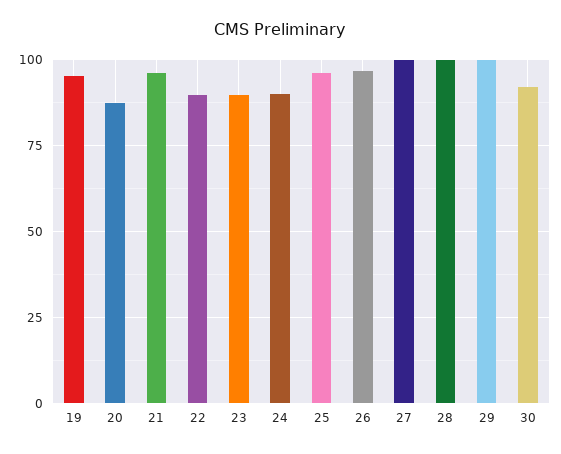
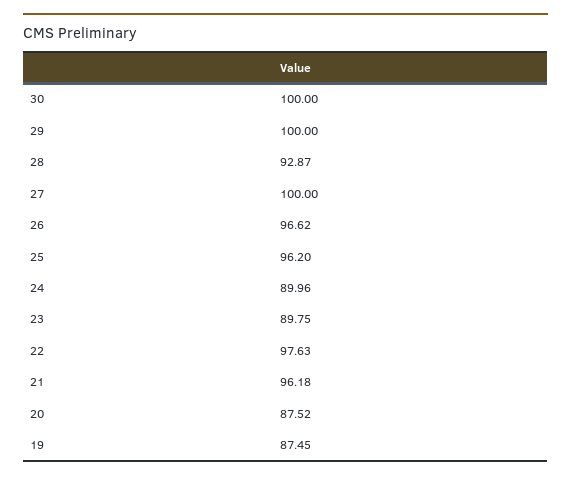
19: 95 -> 87.45
22: 90 -> 97.63
28: 100 -> 92.87
30: 92.5 -> 100

